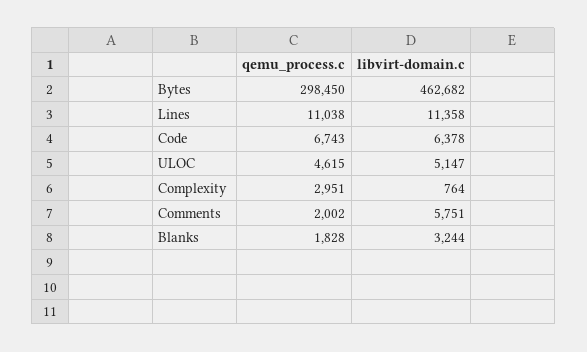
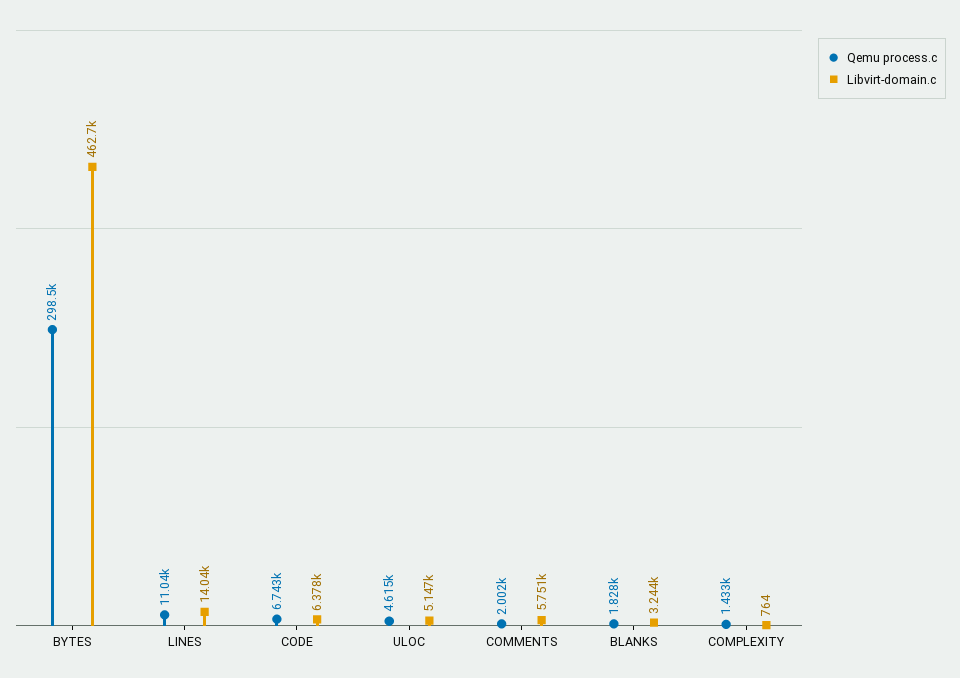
libvirt-domain.c, Lines: 11358 -> 14040
qemu_process.c, Complexity: 2951 -> 1433

